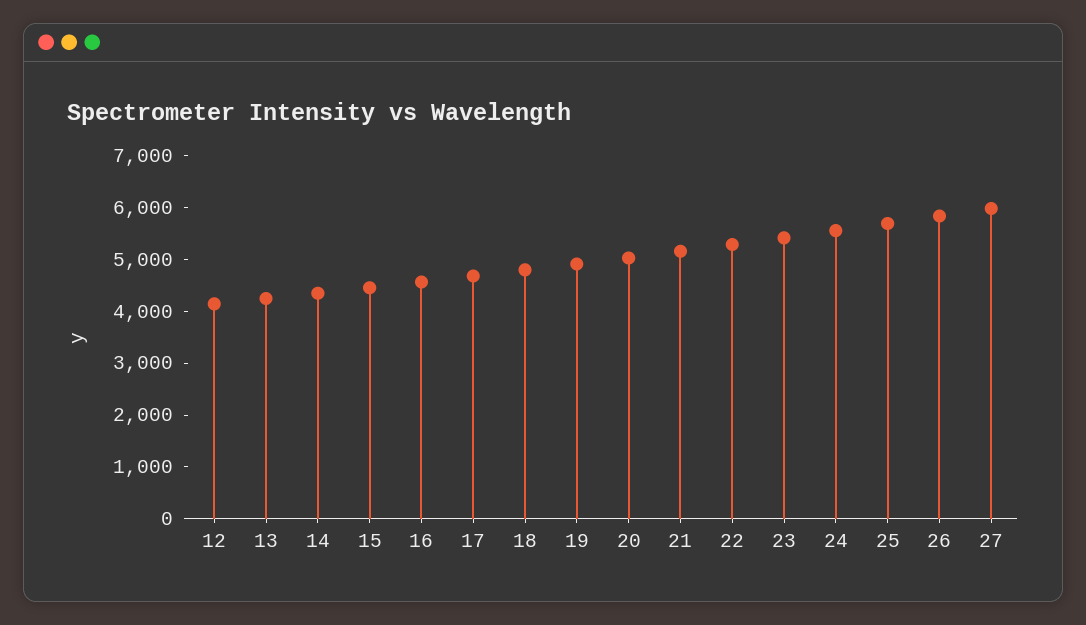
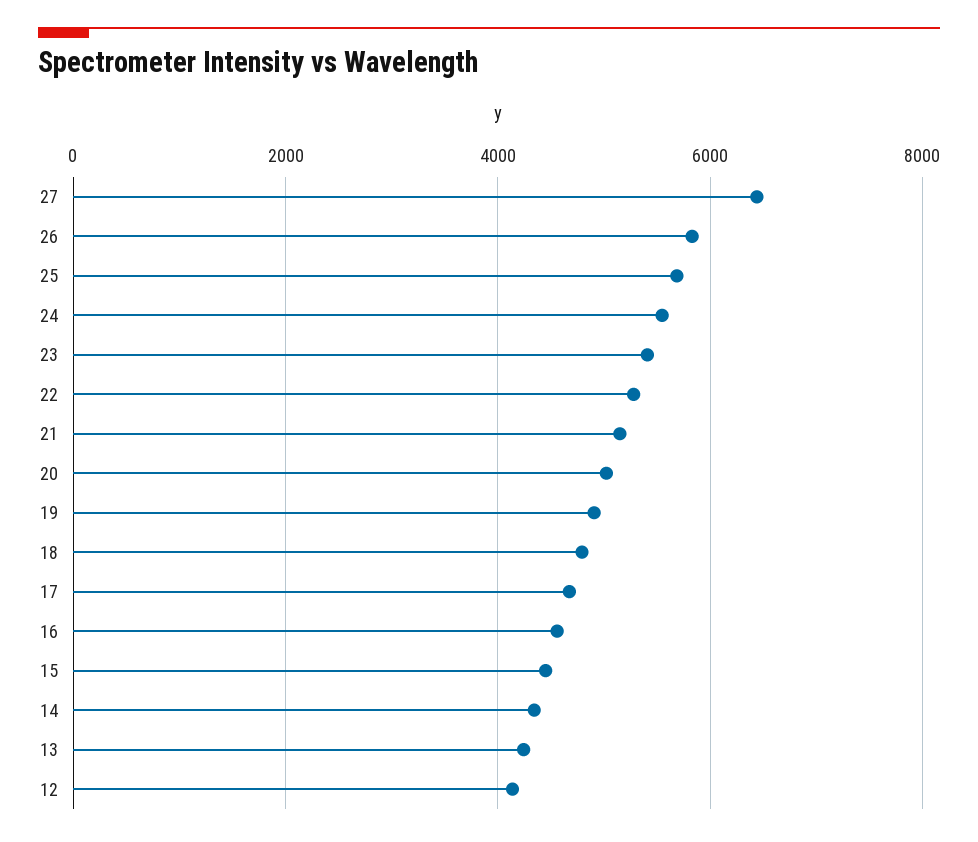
27: 6000 -> 6400

